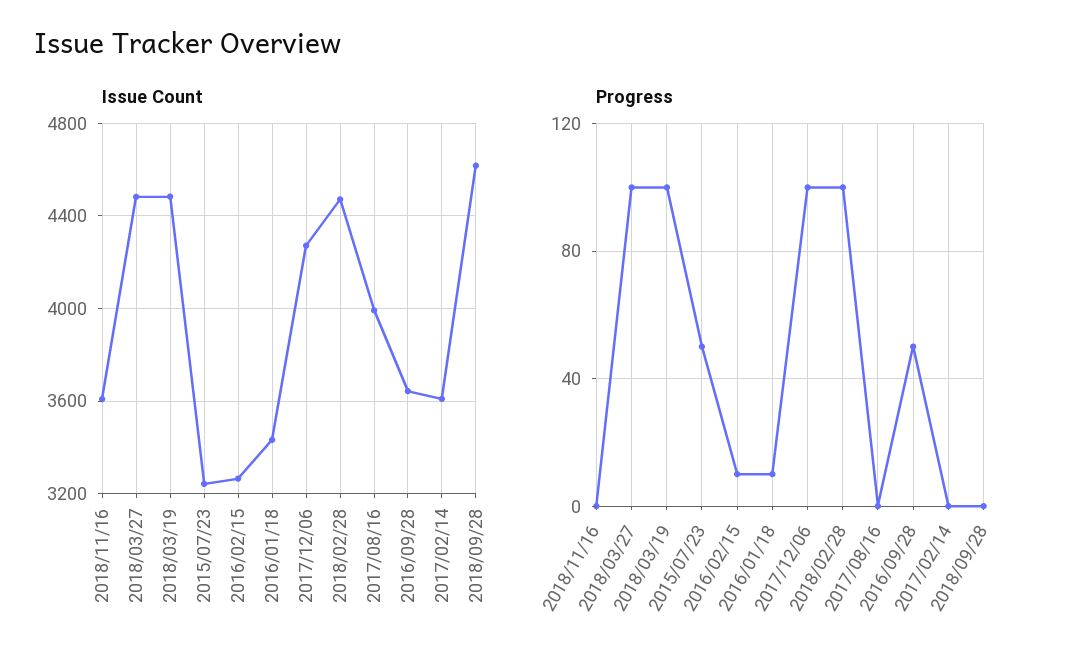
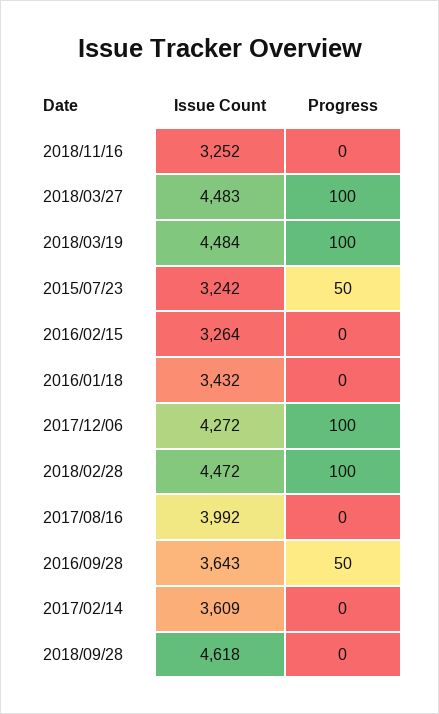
Issue Count, 2018/11/16: 3600 -> 3252
Progress, 2016/02/15: 10 -> 0
Progress, 2016/01/18: 10 -> 0

